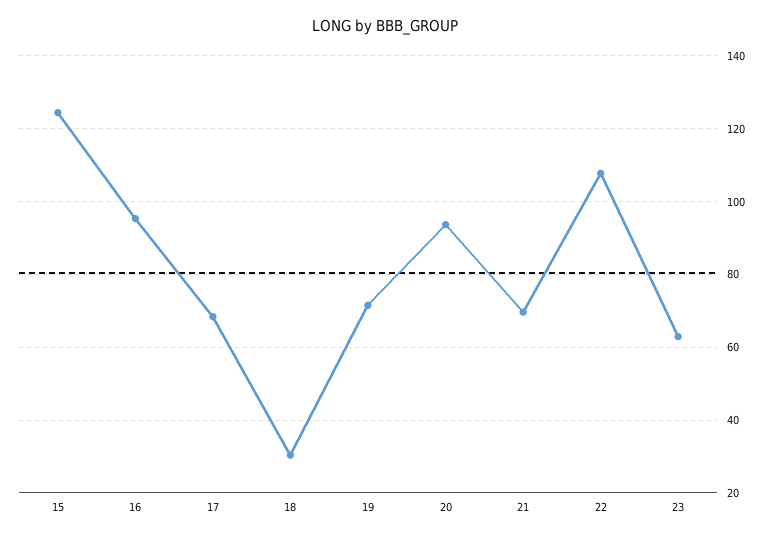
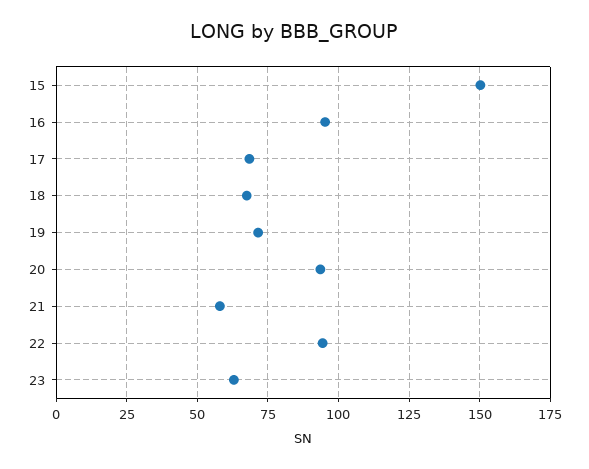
15: 124 -> 150
18: 30 -> 67.5
21: 70 -> 57.5
22: 108 -> 95

